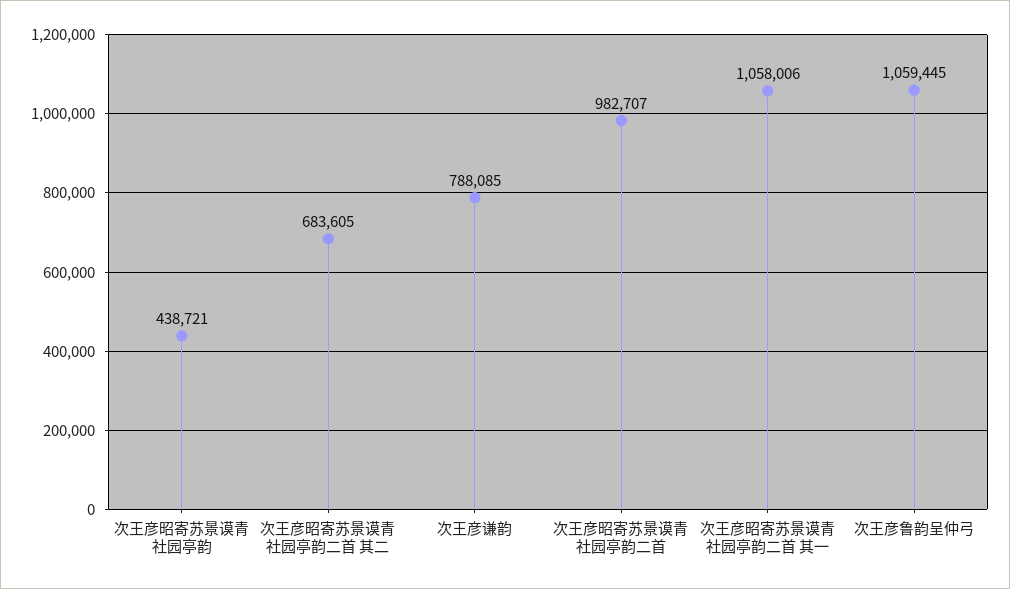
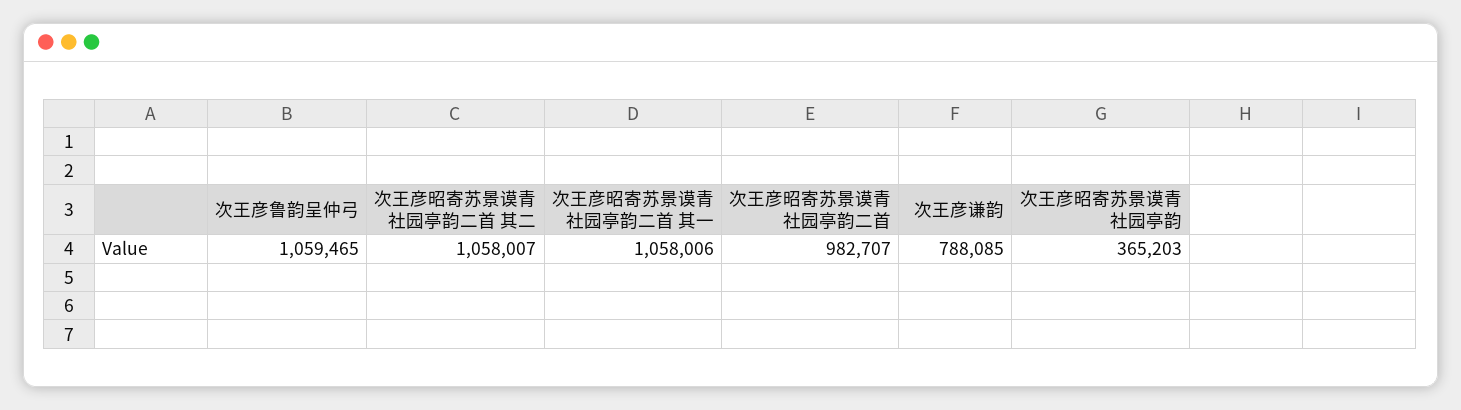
次王彦昭寄苏景谟青社园亭韵: 438721 -> 365203
次王彦昭寄苏景谟青社园亭韵二首 其二: 683605 -> 1058007
次王彦鲁韵呈仲弓: 1059445 -> 1059465

